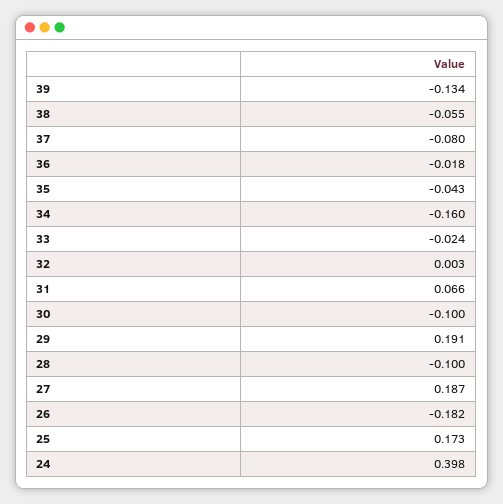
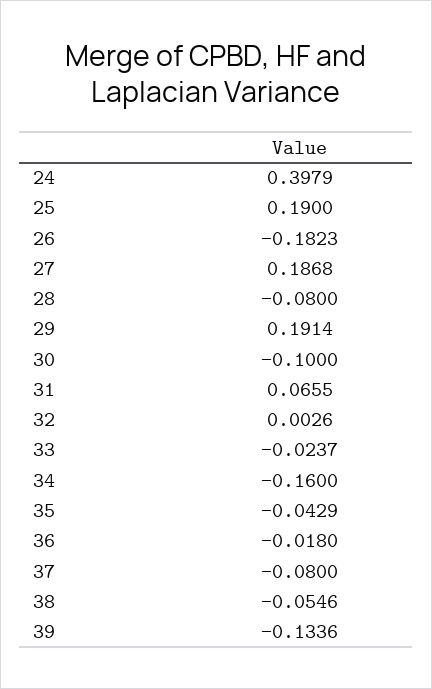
28: -0.1 -> -0.08
25: 0.173 -> 0.19

